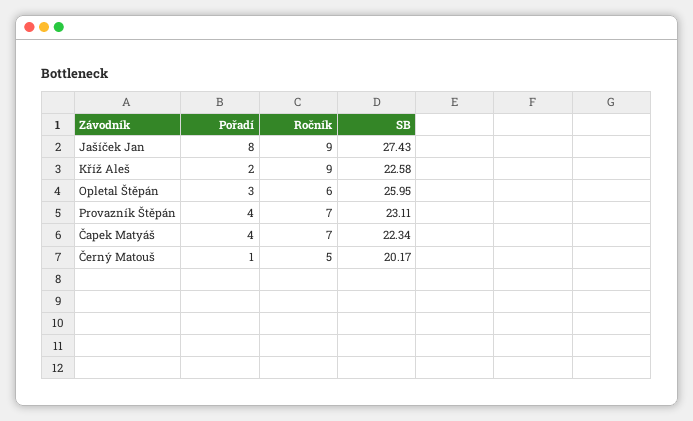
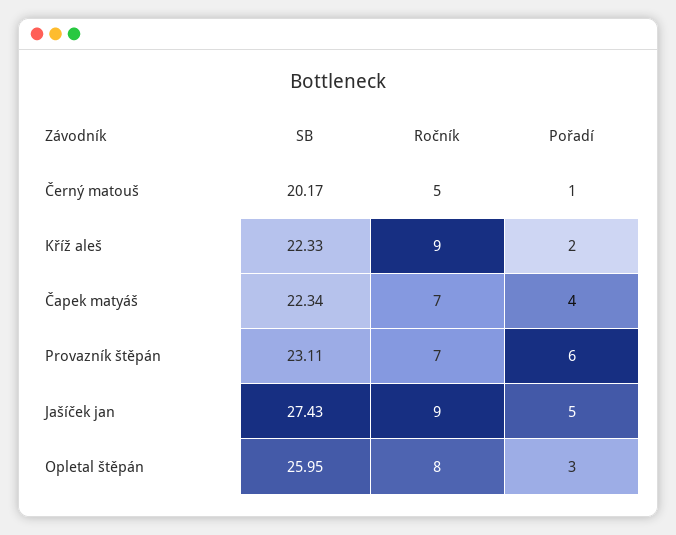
Pořadí, Jašíček Jan: 8 -> 5
SB, Kříž Aleš: 22.58 -> 22.33
Ročník, Opletal Štěpán: 6 -> 8
Pořadí, Provazník Štěpán: 4 -> 6

